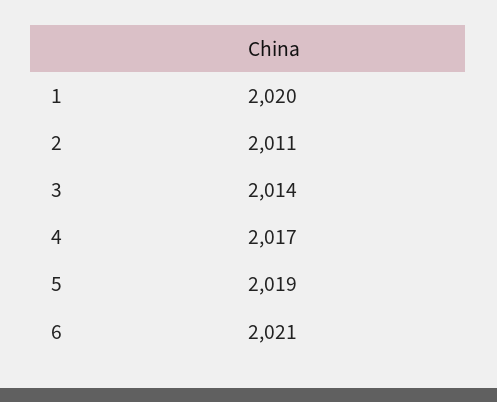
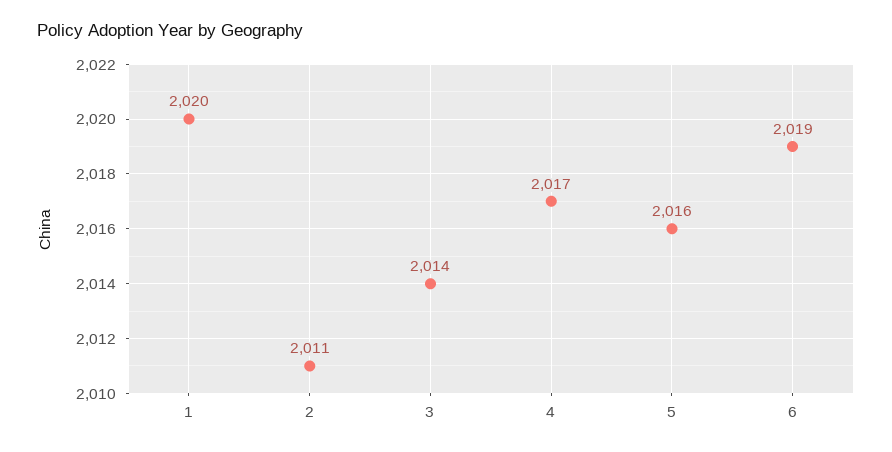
5: 2019 -> 2016
6: 2021 -> 2019

